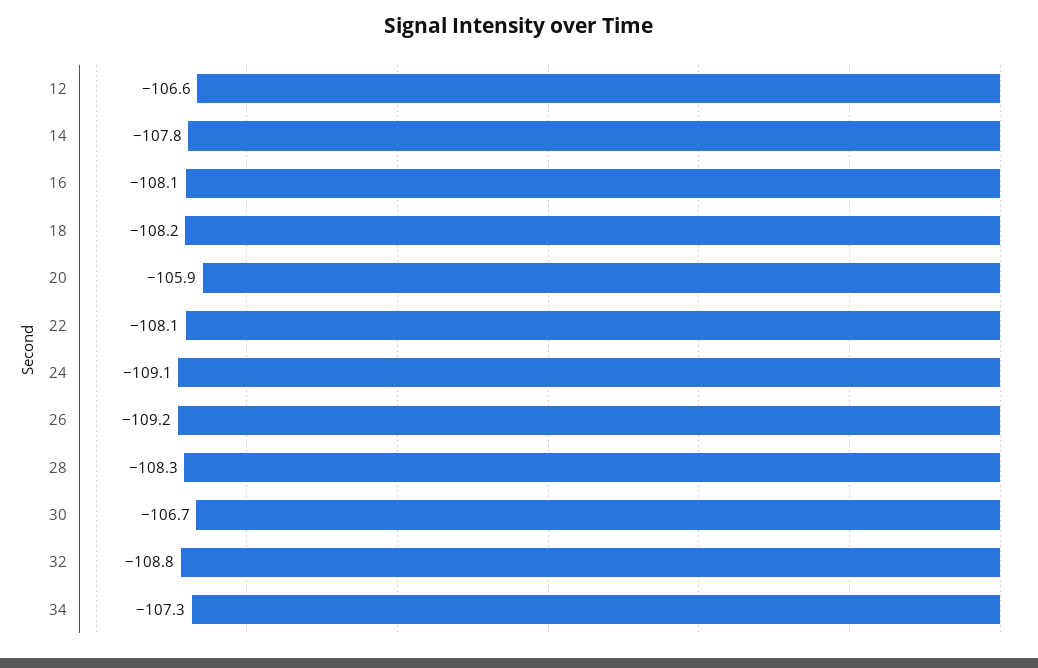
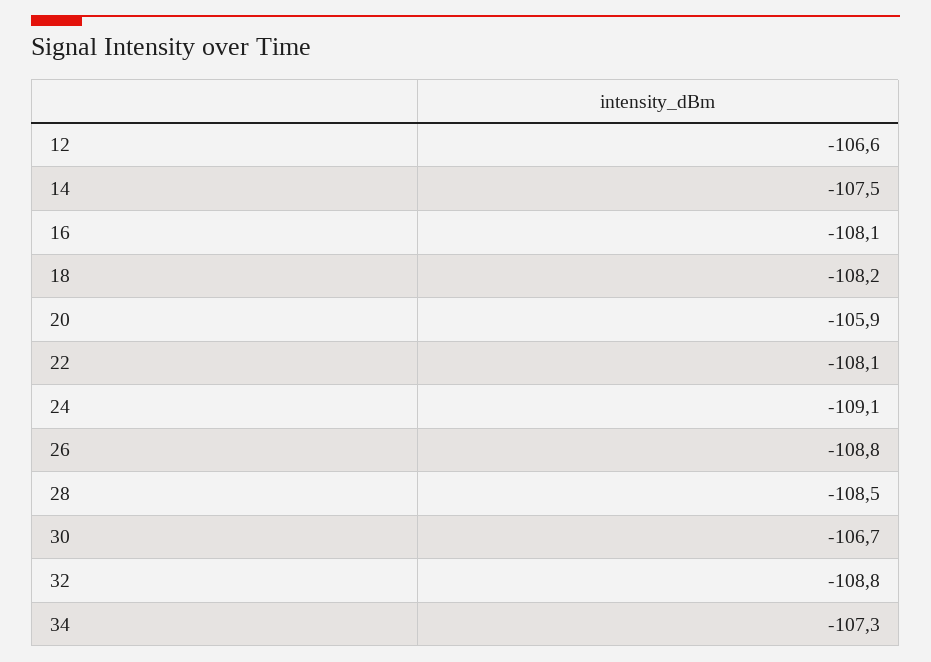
14: -107.8 -> -107.5
26: -109.2 -> -108.8
28: -108.3 -> -108.5

